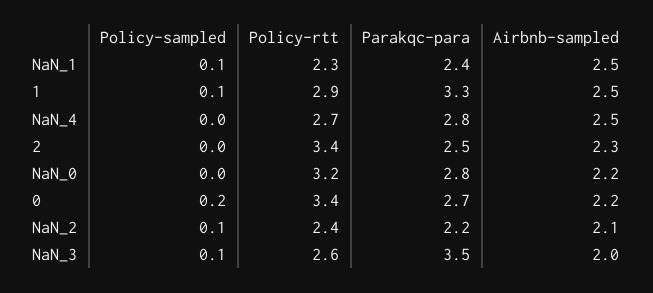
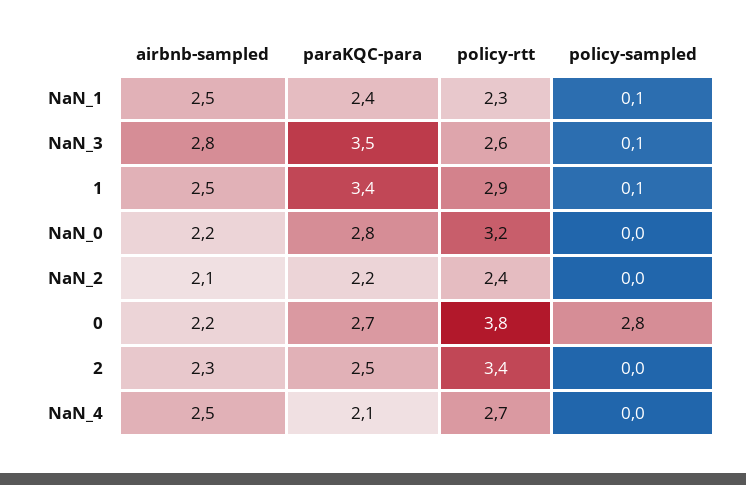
Parakqc-para, 1: 3.3 -> 3.4
Parakqc-para, NaN_4: 2.8 -> 2.1
Policy-sampled, 0: 0.2 -> 2.8
Policy-rtt, 0: 3.4 -> 3.8
Policy-sampled, NaN_2: 0.1 -> 0
Airbnb-sampled, NaN_3: 2 -> 2.8

